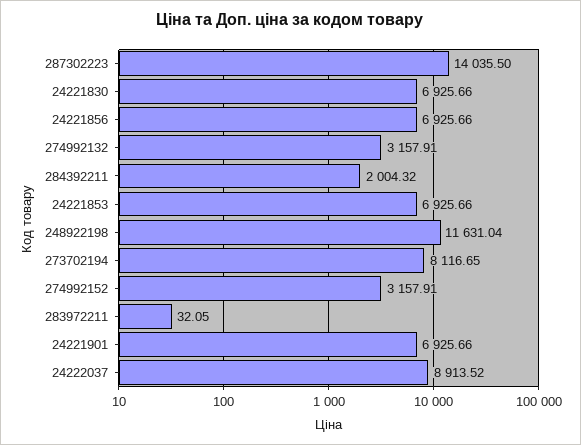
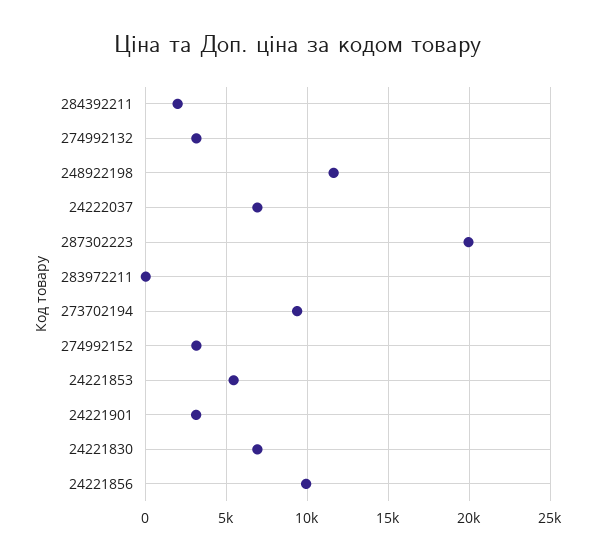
287302223: 14035.5 -> 20000
24221856: 6925.66 -> 10000
24221853: 6925.66 -> 5500
273702194: 8116.65 -> 9500
24221901: 6925.66 -> 3000
24222037: 8913.52 -> 7000

